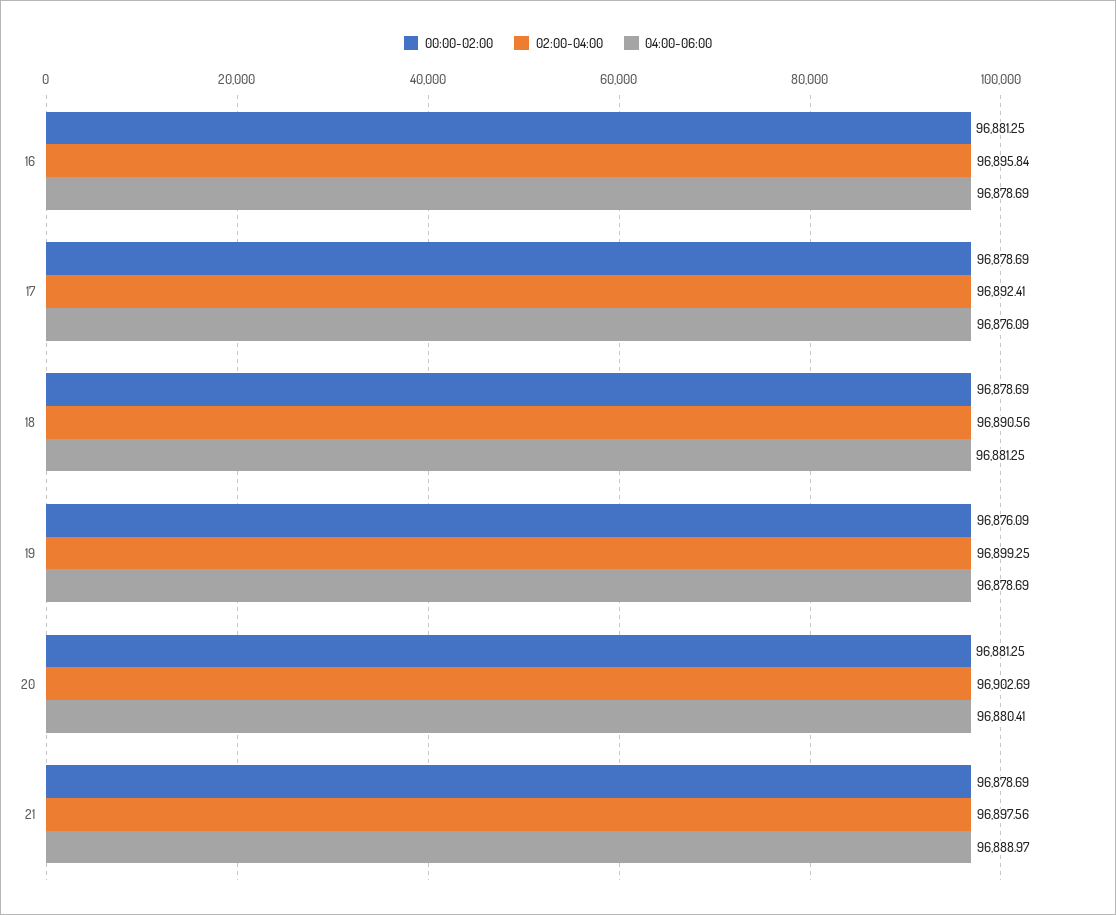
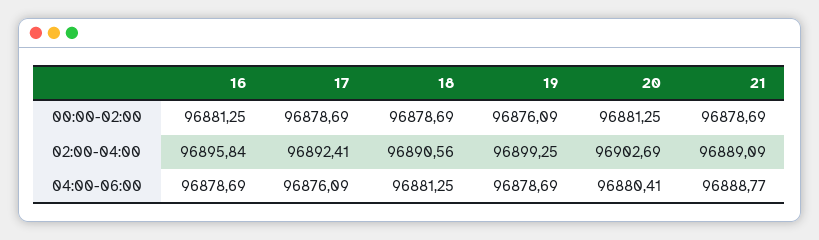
02:00-04:00, 21: 96897.56 -> 96889.09
04:00-06:00, 21: 96888.97 -> 96888.77

